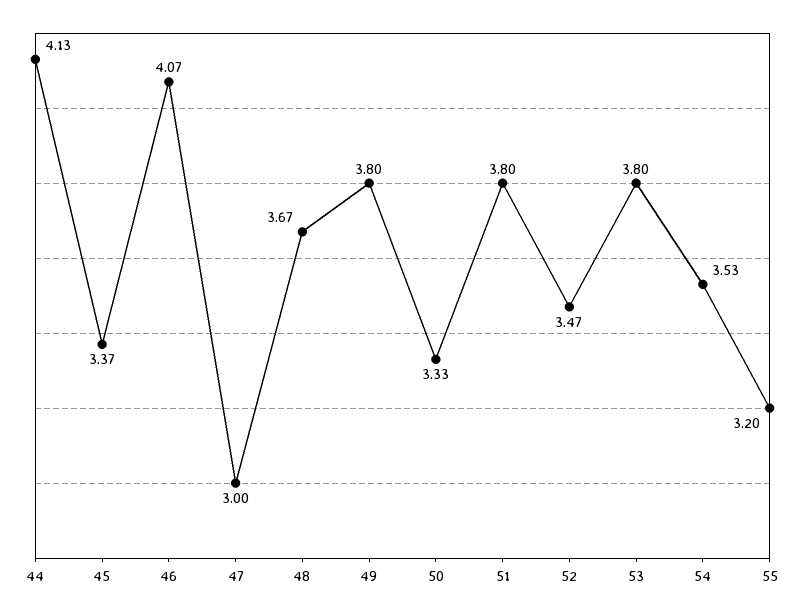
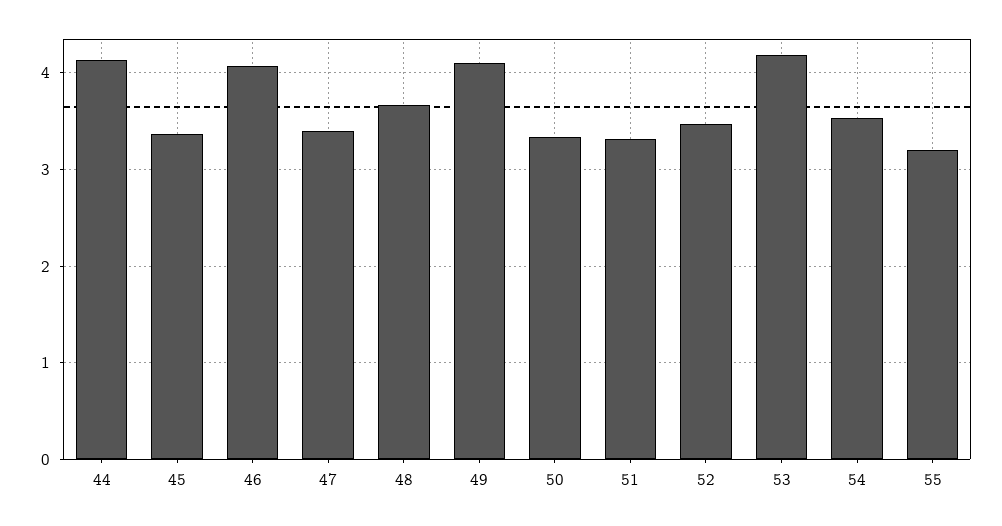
47: 3 -> 3.4
49: 3.8 -> 4.1
51: 3.8 -> 3.3
53: 3.8 -> 4.2

